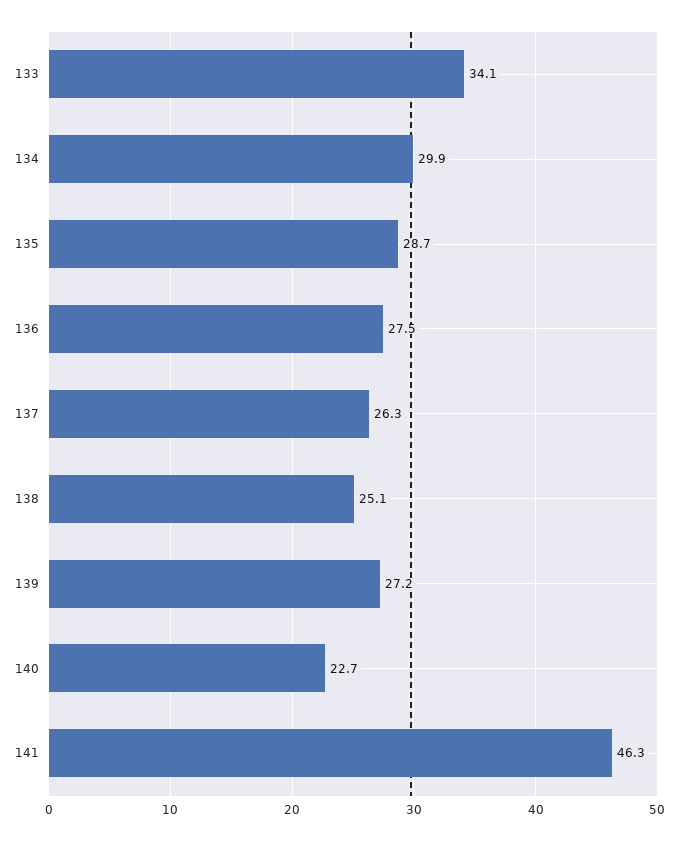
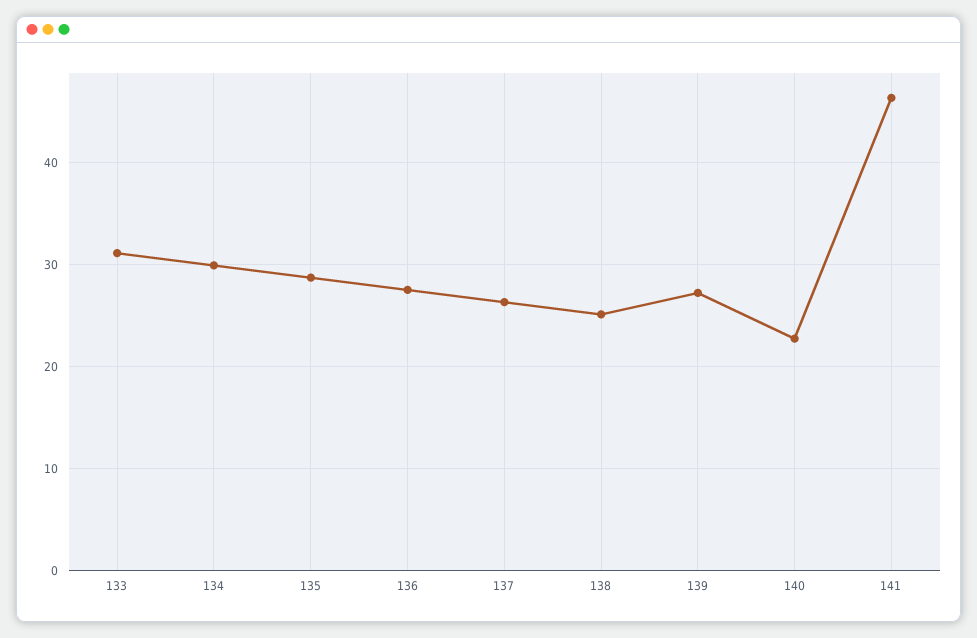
133: 34.1 -> 31

